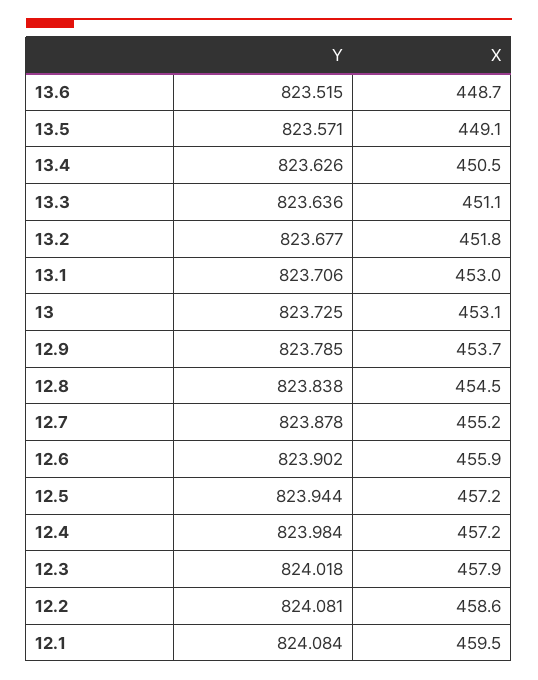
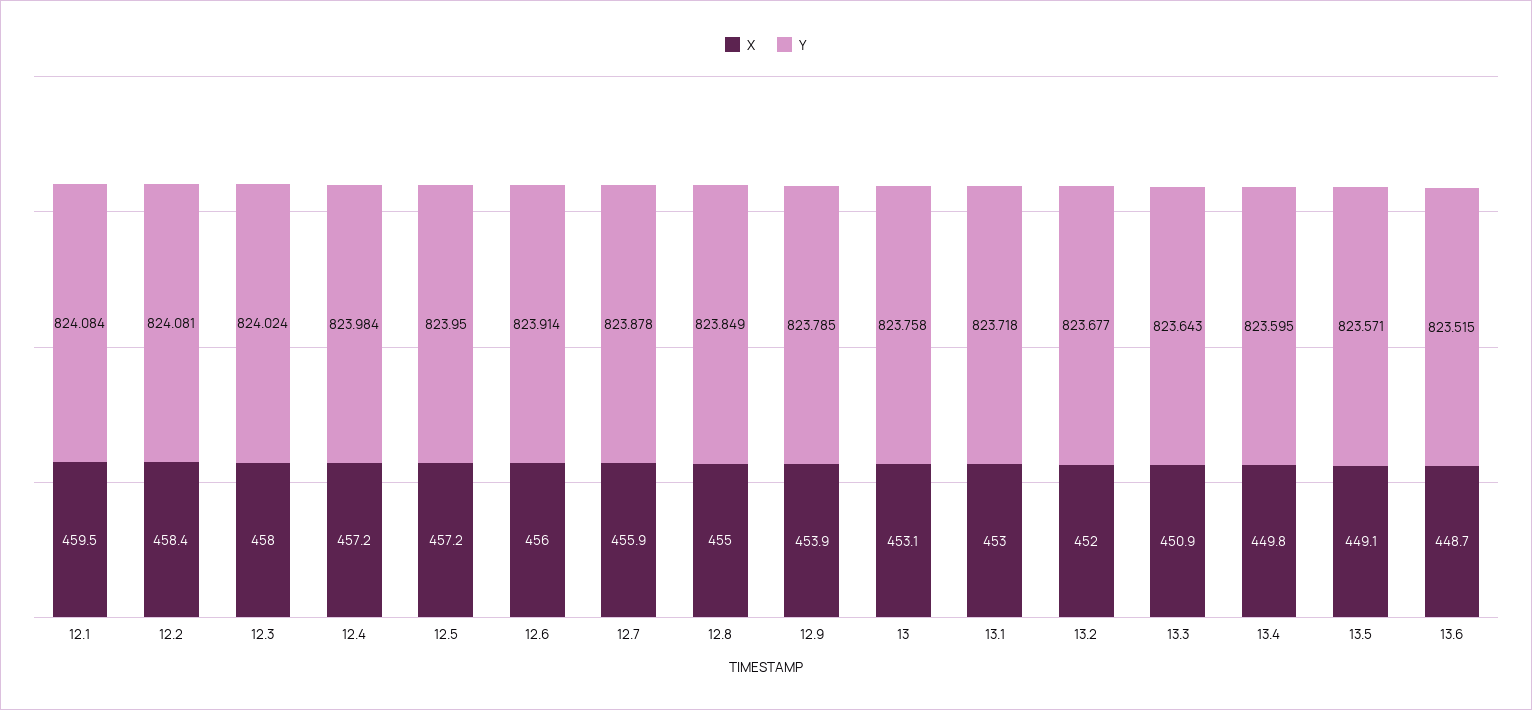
Y, 13.4: 823.626 -> 823.595
X, 13.4: 450.5 -> 449.8
Y, 13.3: 823.636 -> 823.643
X, 13.3: 451.1 -> 450.9
X, 13.2: 451.8 -> 452
Y, 13.1: 823.706 -> 823.718
Y, 13: 823.725 -> 823.758
X, 12.9: 453.7 -> 453.9
Y, 12.8: 823.838 -> 823.849
X, 12.8: 454.5 -> 455
X, 12.7: 455.2 -> 455.9
Y, 12.6: 823.902 -> 823.914
X, 12.6: 455.9 -> 456
Y, 12.5: 823.944 -> 823.95
Y, 12.3: 824.018 -> 824.024
X, 12.3: 457.9 -> 458
X, 12.2: 458.6 -> 458.4

